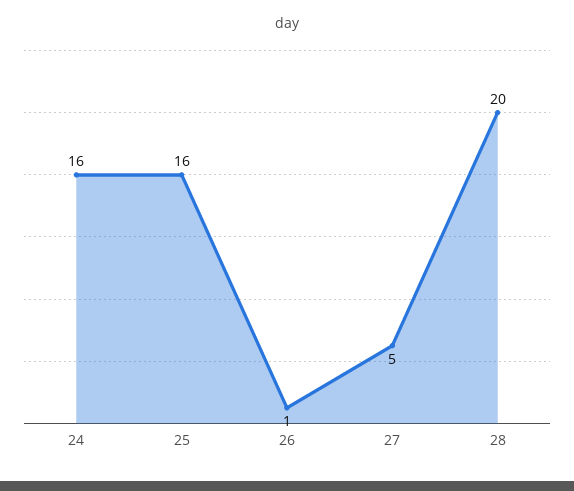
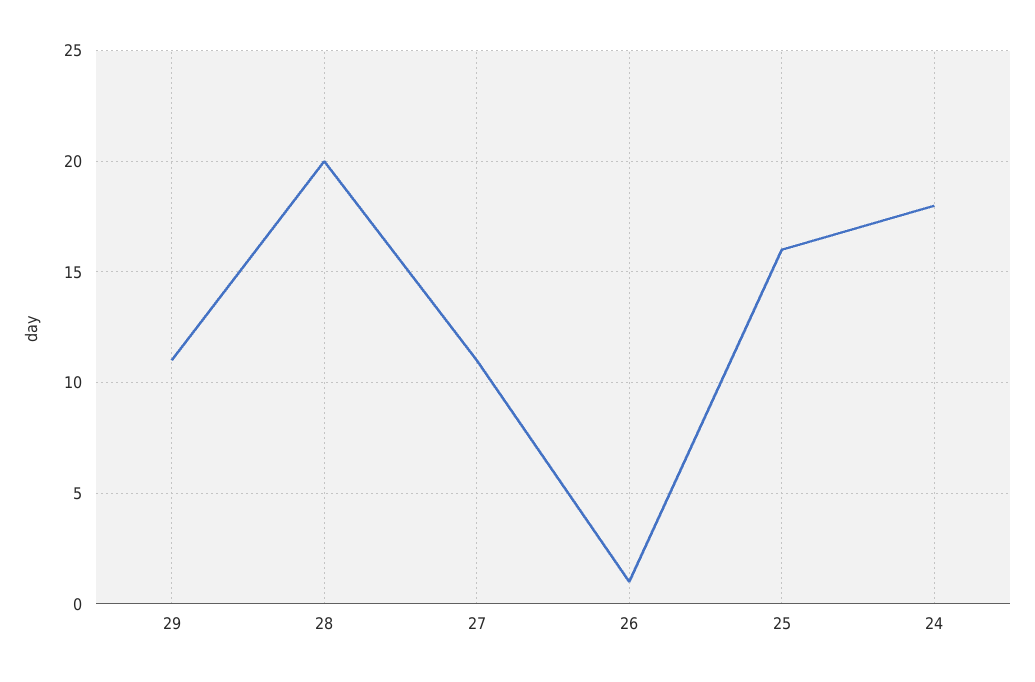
24: 16 -> 18
27: 5 -> 11
29: none -> 11

